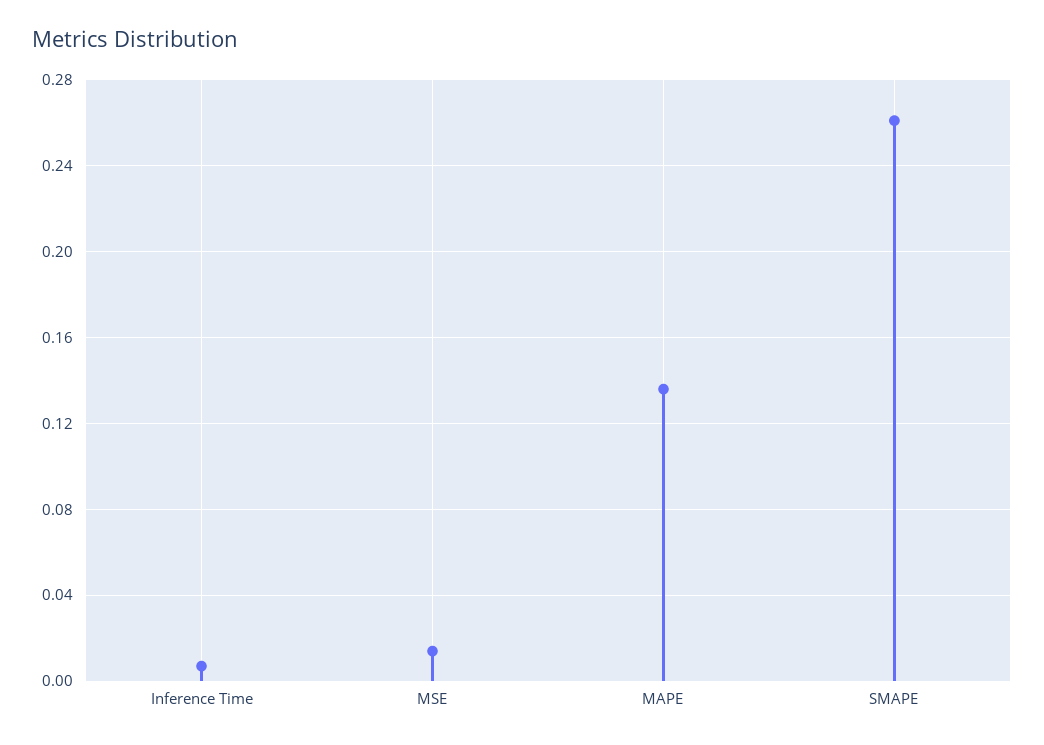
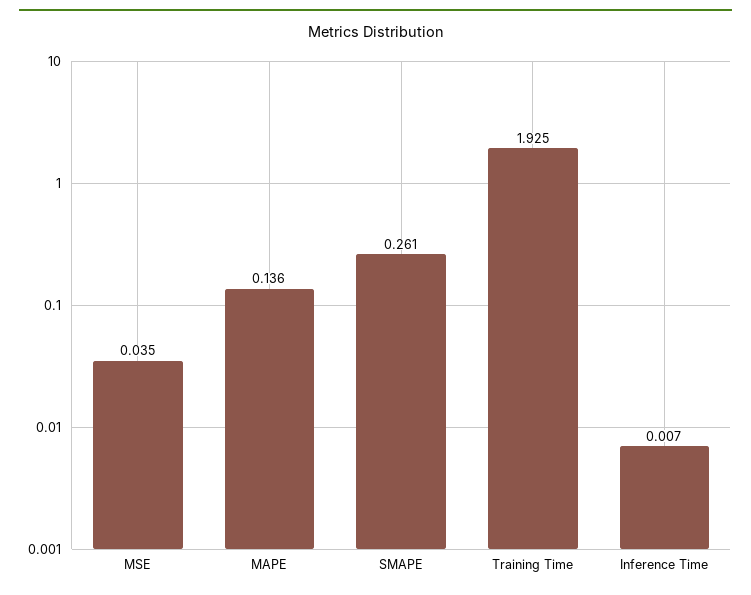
MSE: 0.015 -> 0.035
Training Time: none -> 1.925

